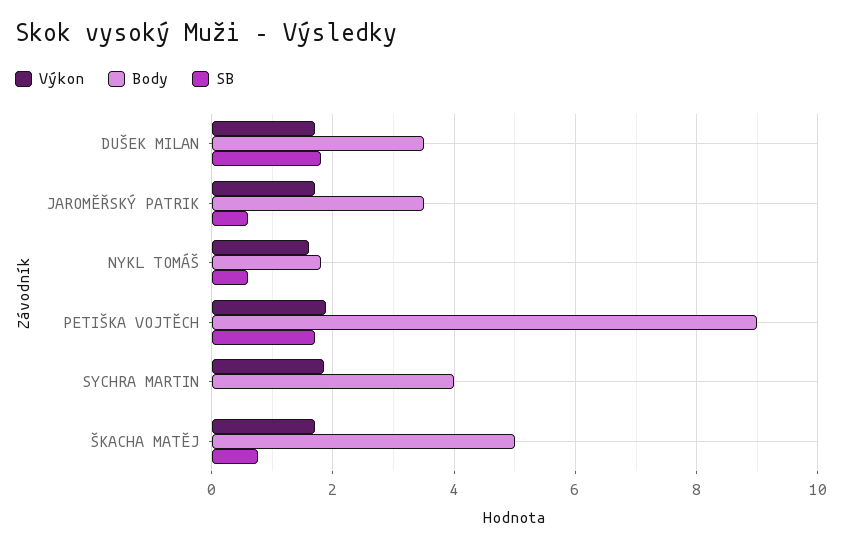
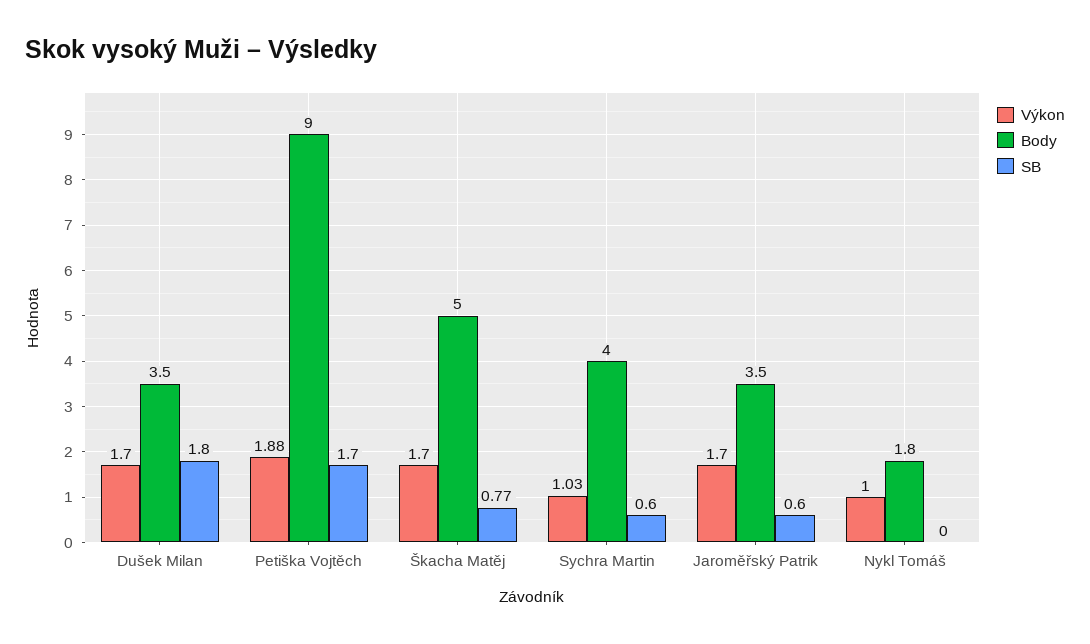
Výkon, NYKL TOMÁŠ: 1.6 -> 1
SB, NYKL TOMÁŠ: 0.6 -> 0
Výkon, SYCHRA MARTIN: 1.8 -> 1.03
SB, SYCHRA MARTIN: 0 -> 0.6

